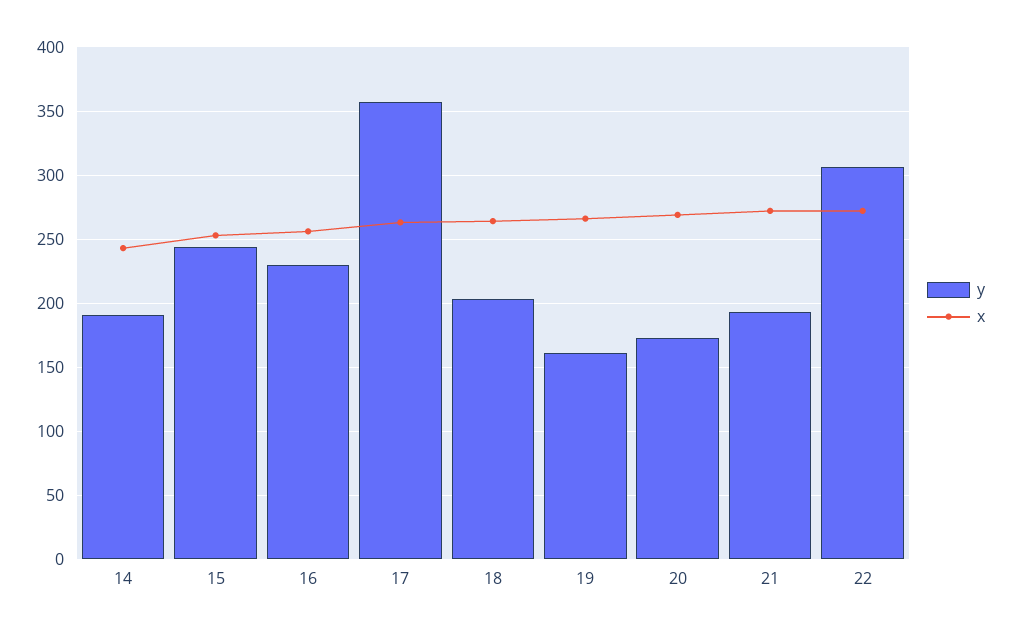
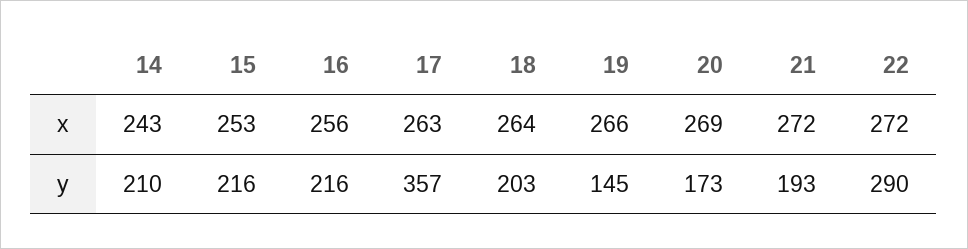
y, 14: 190 -> 210
y, 15: 245 -> 216
y, 16: 230 -> 216
y, 19: 160 -> 145
y, 22: 305 -> 290

